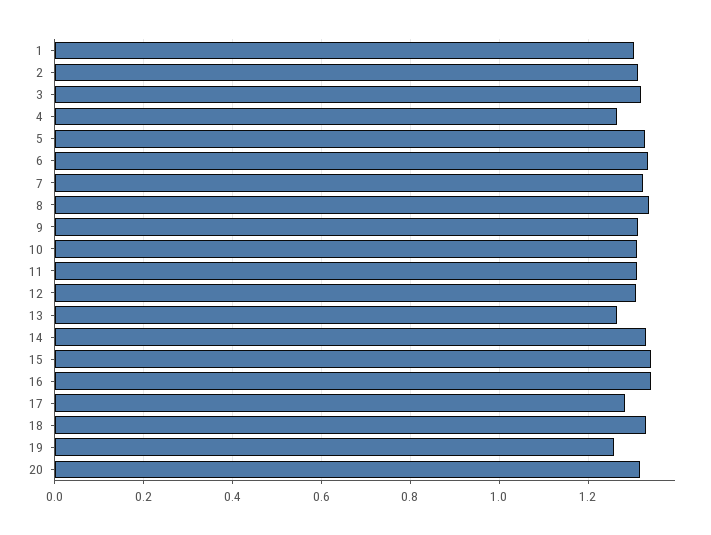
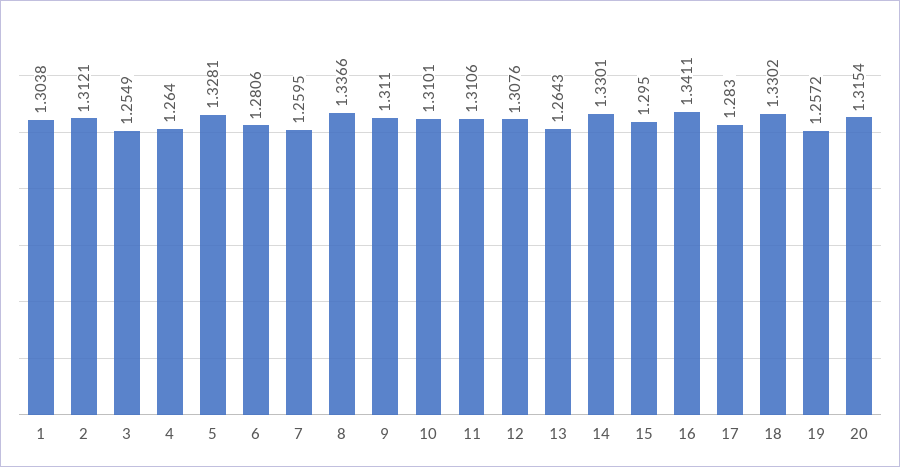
3: 1.32 -> 1.2549
6: 1.34 -> 1.2806
7: 1.32 -> 1.2595
15: 1.34 -> 1.295

